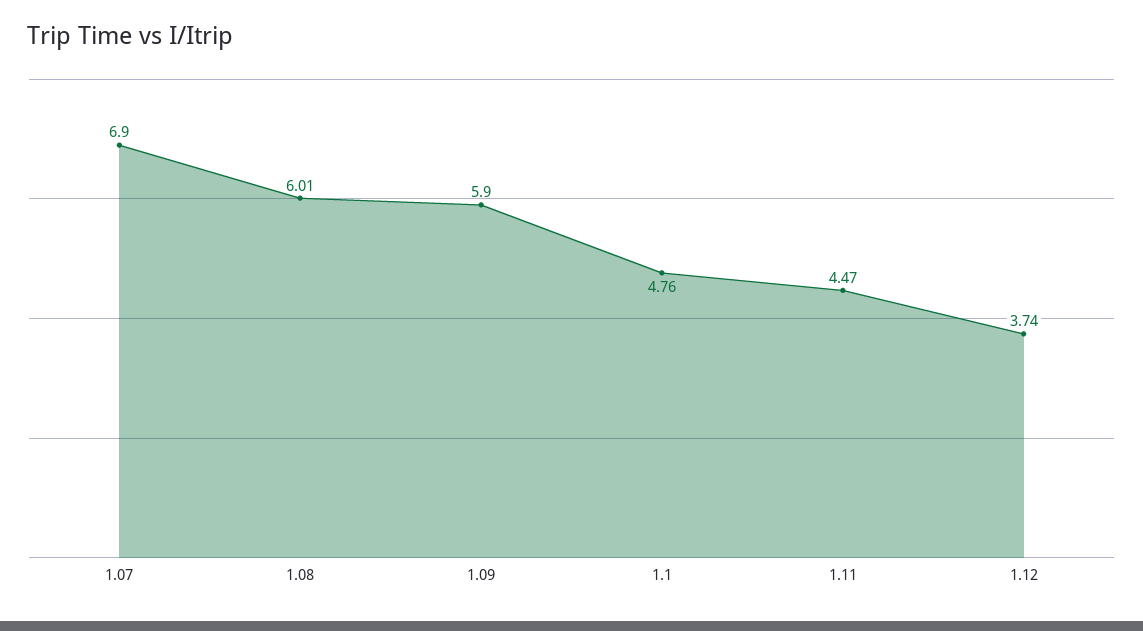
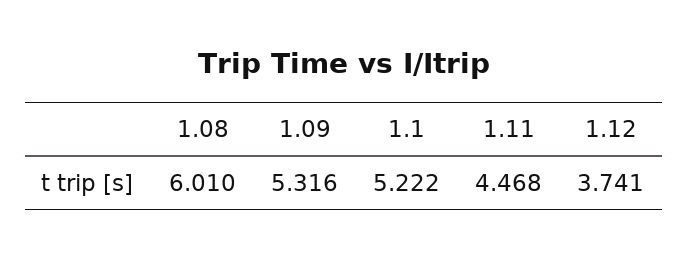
1.07: 6.9 -> none
1.09: 5.9 -> 5.316
1.1: 4.76 -> 5.222

